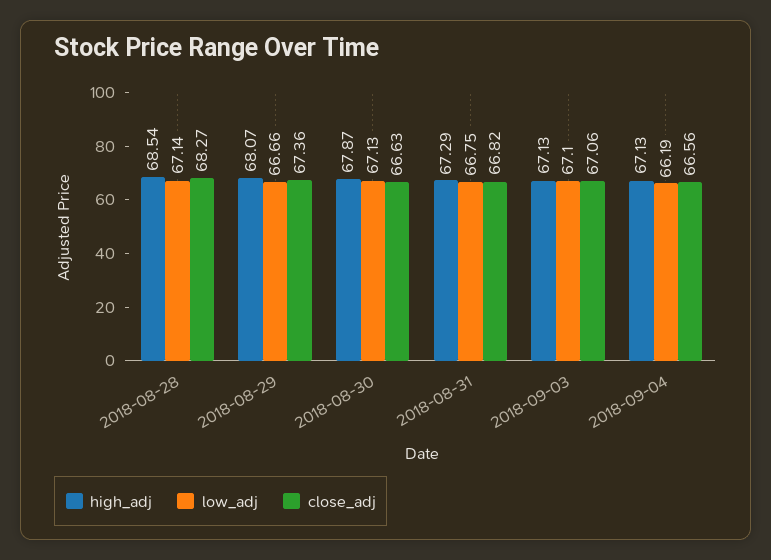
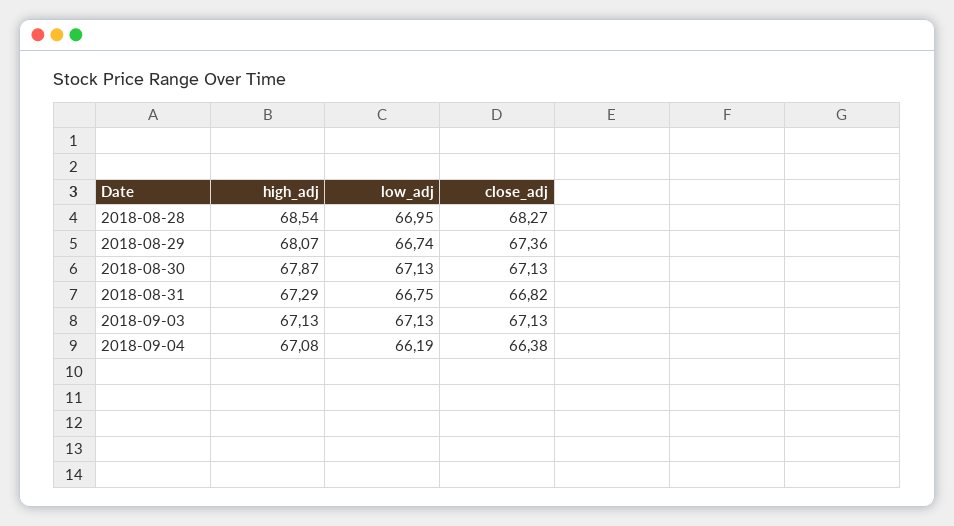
low_adj, 2018-08-28: 67.14 -> 66.95
low_adj, 2018-08-29: 66.66 -> 66.74
close_adj, 2018-08-30: 66.63 -> 67.13
low_adj, 2018-09-03: 67.1 -> 67.13
close_adj, 2018-09-03: 67.06 -> 67.13
high_adj, 2018-09-04: 67.13 -> 67.08
close_adj, 2018-09-04: 66.56 -> 66.38

